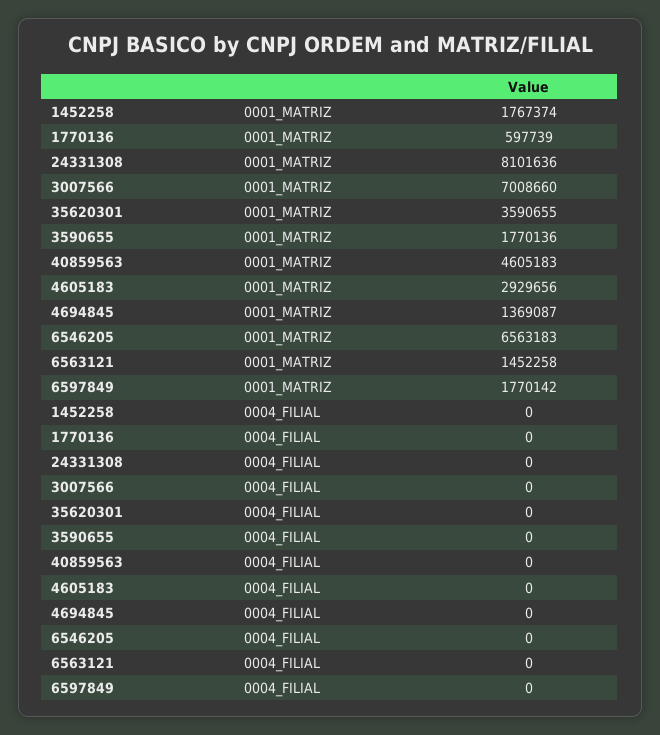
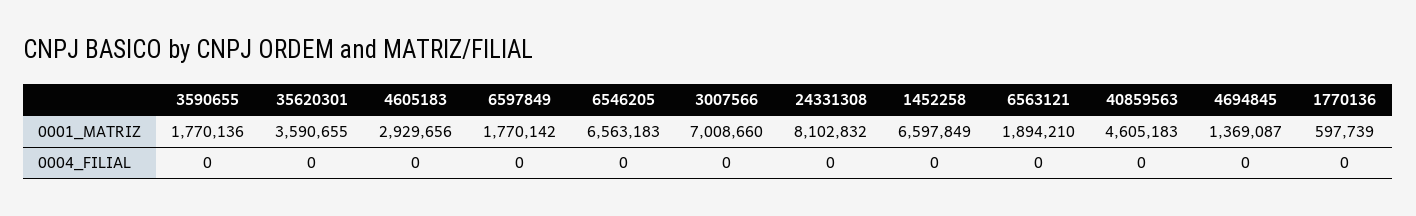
1452258, 0001_MATRIZ: 1767374 -> 6597849
24331308, 0001_MATRIZ: 8101636 -> 8102832
6563121, 0001_MATRIZ: 1452258 -> 1894210

